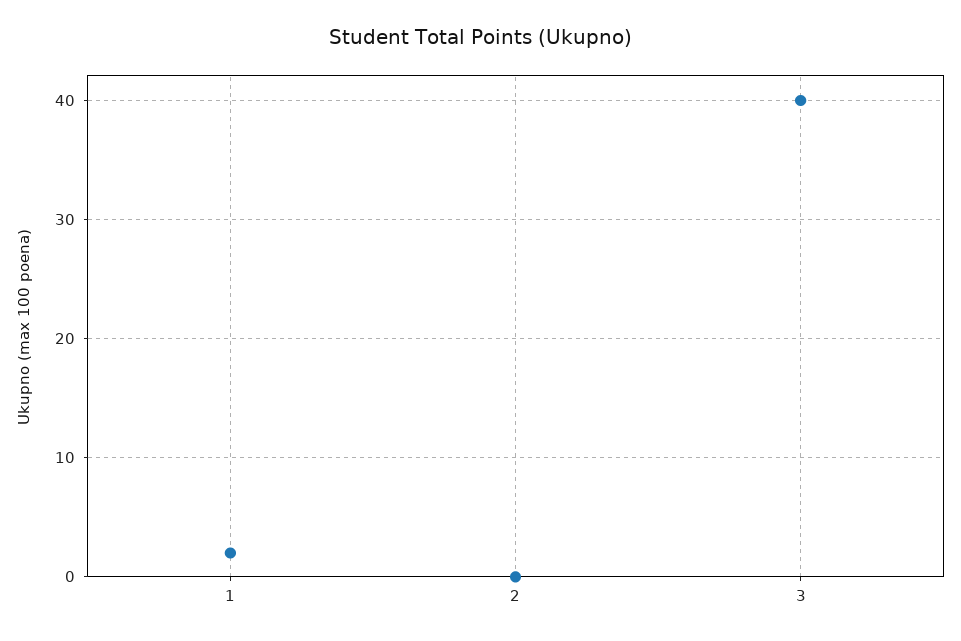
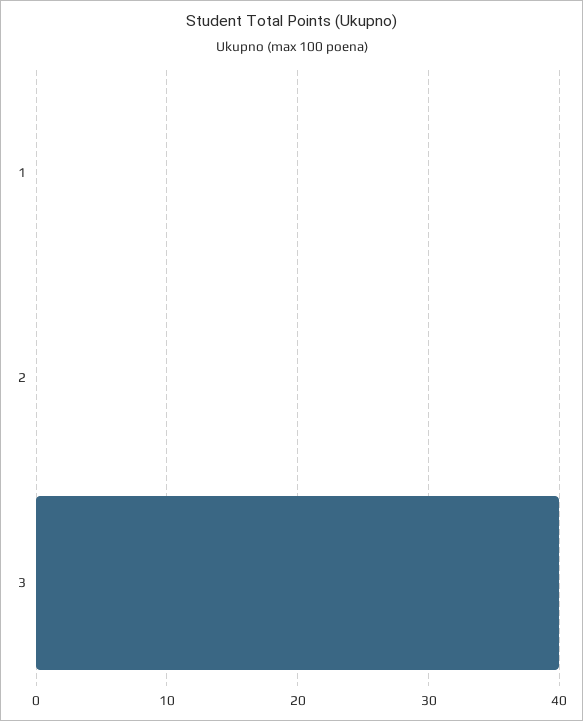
1: 2 -> 0

